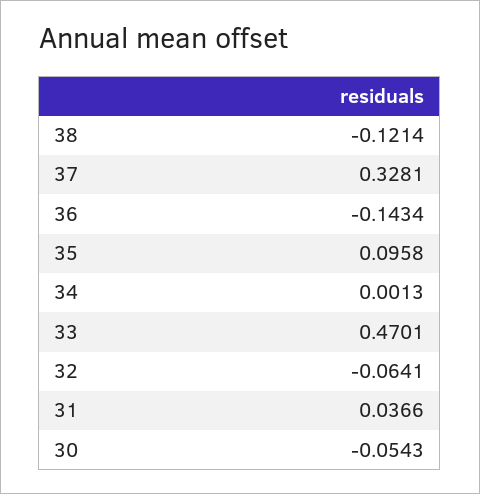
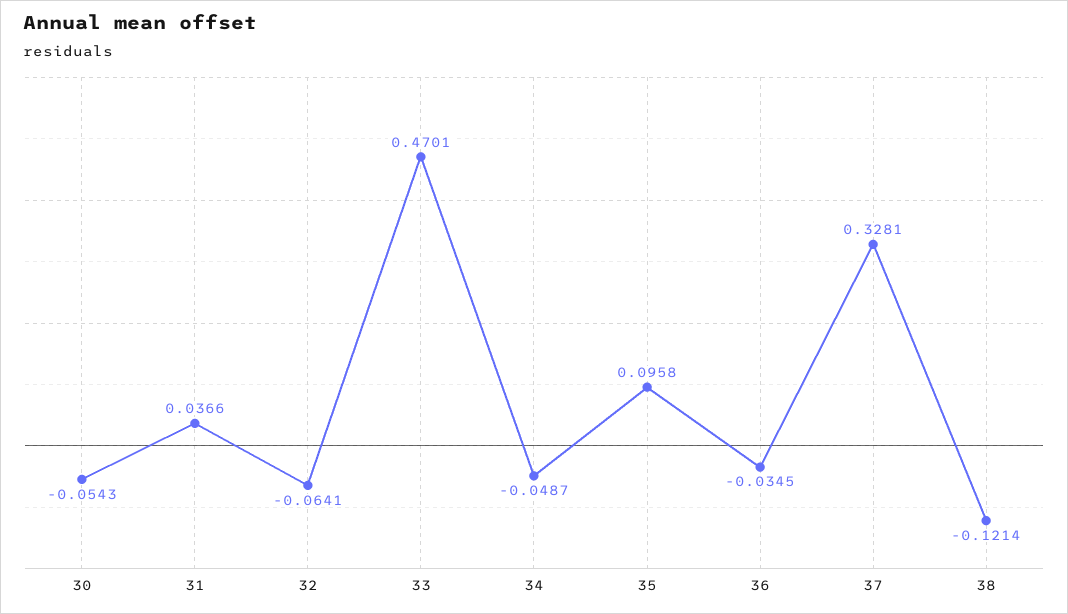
36: -0.1434 -> -0.0345
34: 0.0013 -> -0.0487

